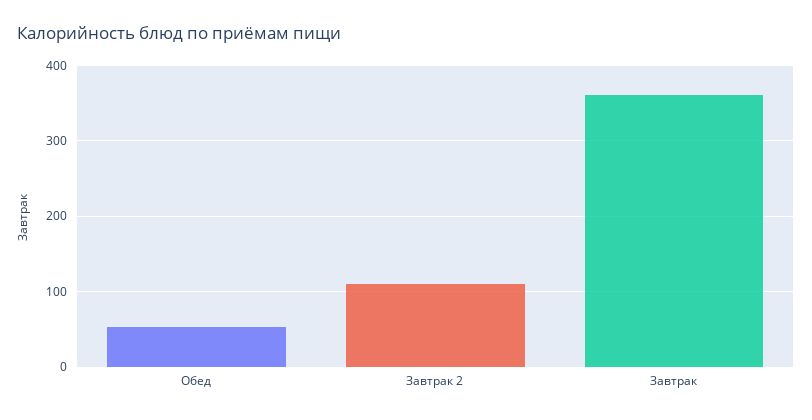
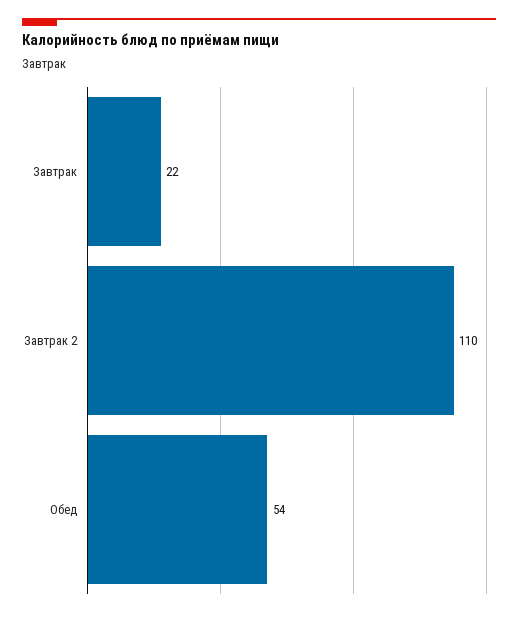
Завтрак: 360 -> 22

